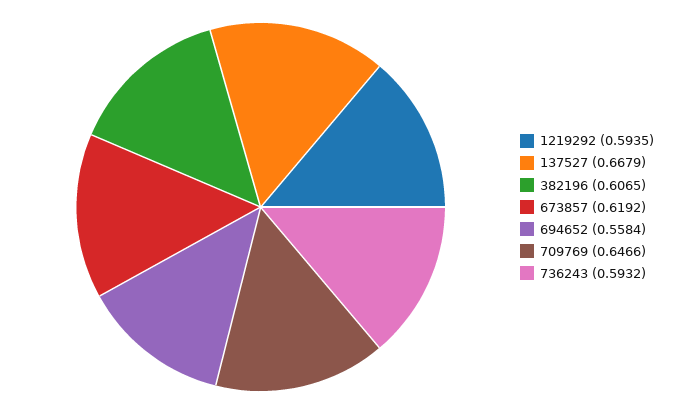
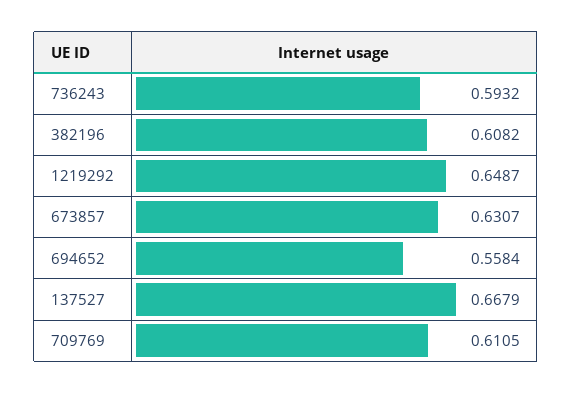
1219292: 0.5935 -> 0.6487
382196: 0.6065 -> 0.6082
673857: 0.6192 -> 0.6307
709769: 0.6466 -> 0.6105

